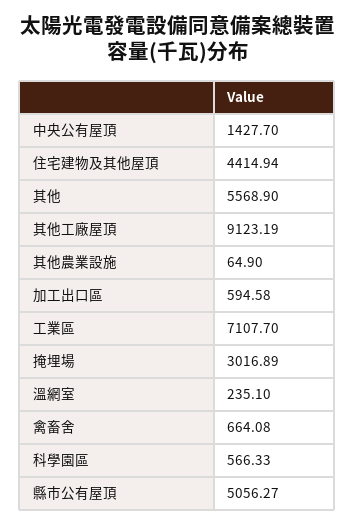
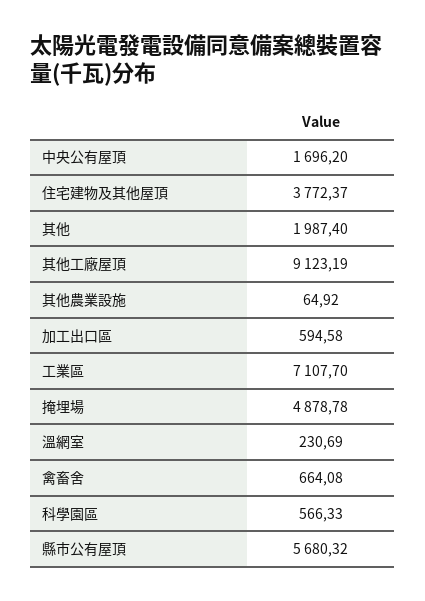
中央公有屋頂: 1427.7 -> 1696.2
住宅建物及其他屋頂: 4414.94 -> 3772.37
其他: 5568.9 -> 1987.4
其他農業設施: 64.9 -> 64.92
掩埋場: 3016.89 -> 4878.78
溫網室: 235.1 -> 230.69
縣市公有屋頂: 5056.27 -> 5680.32

